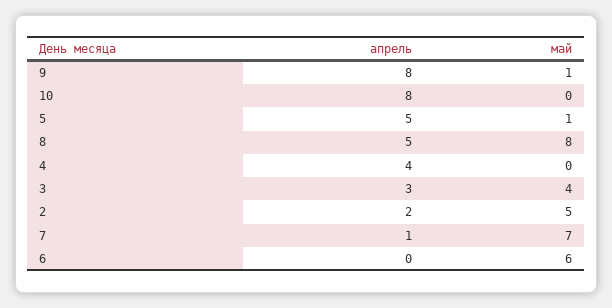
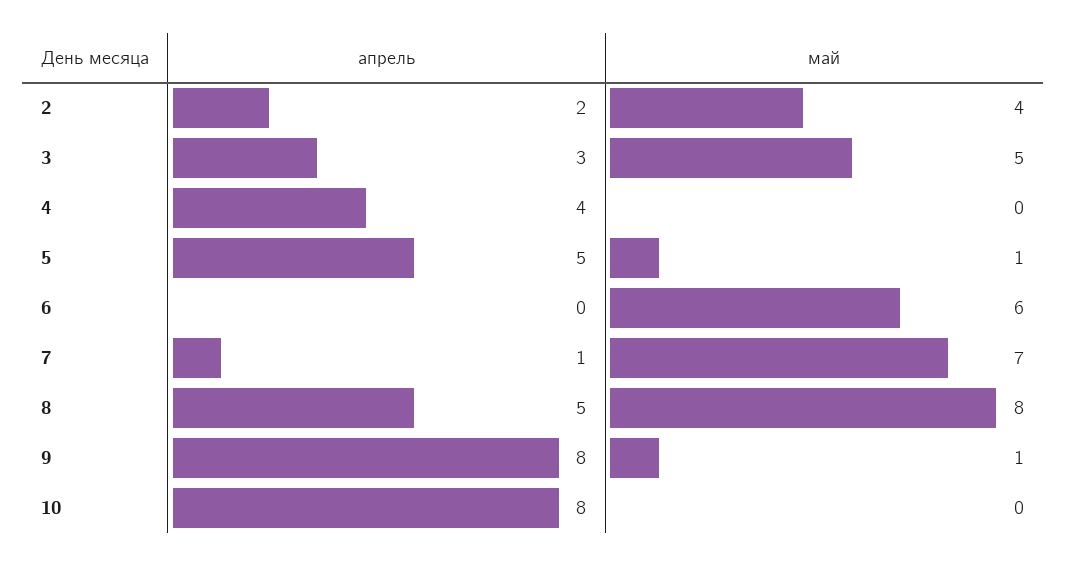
май, 3: 4 -> 5
май, 2: 5 -> 4

